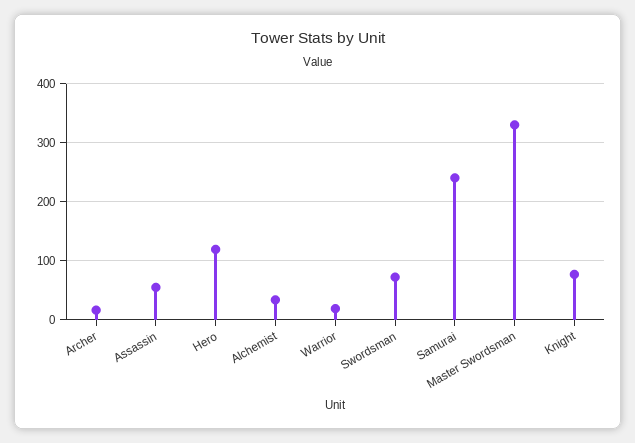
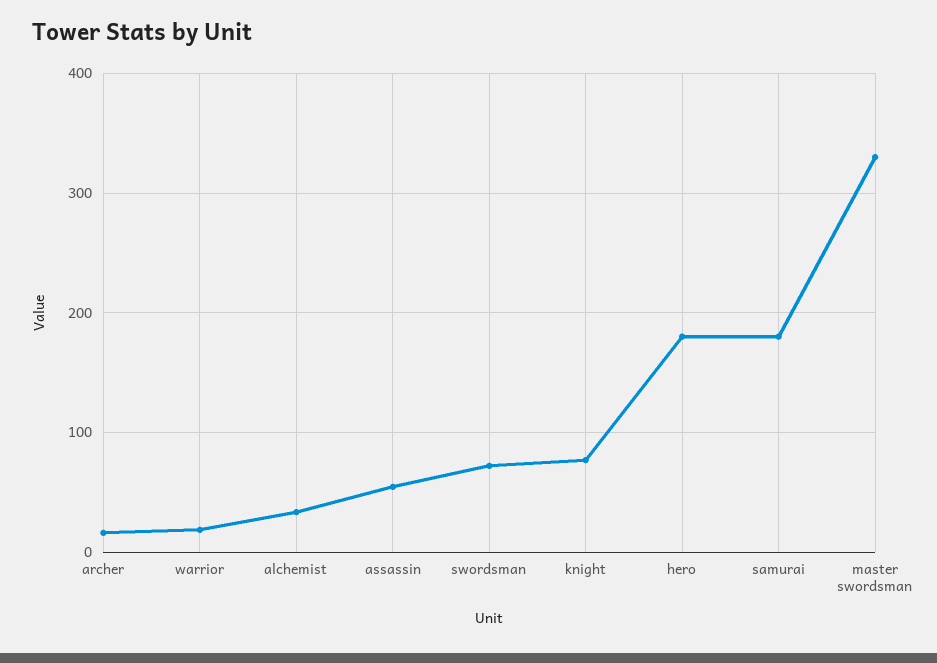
Hero: 120 -> 180
Samurai: 240 -> 180

